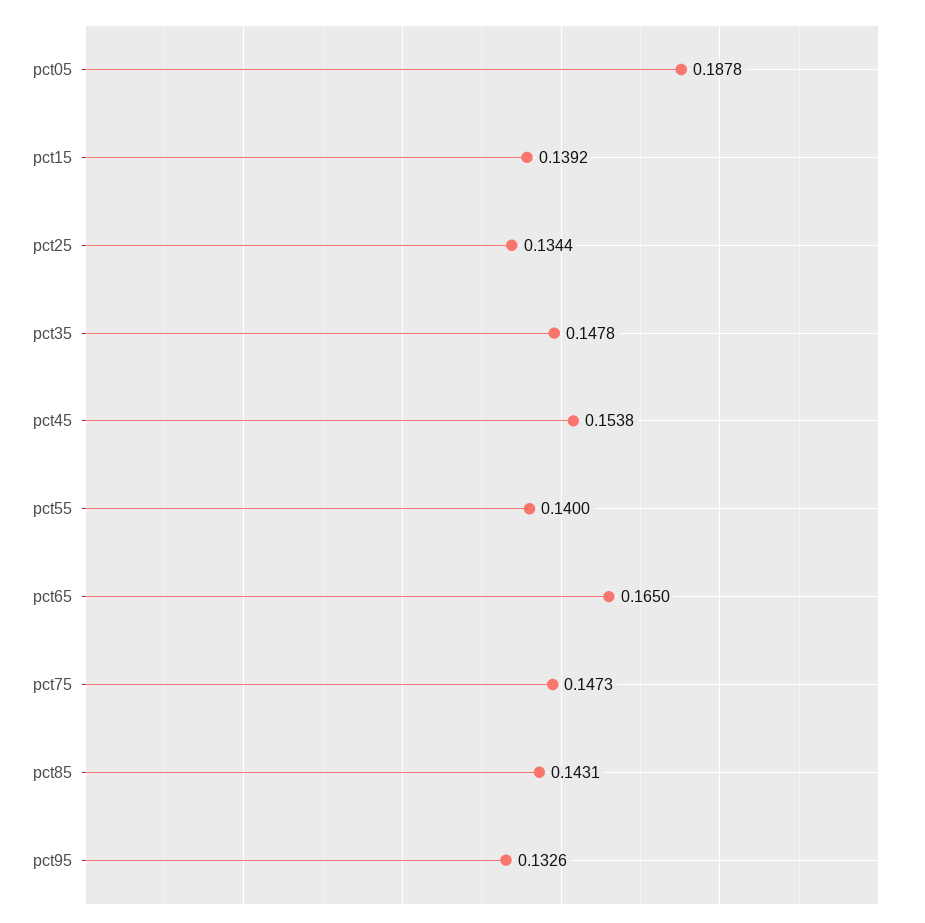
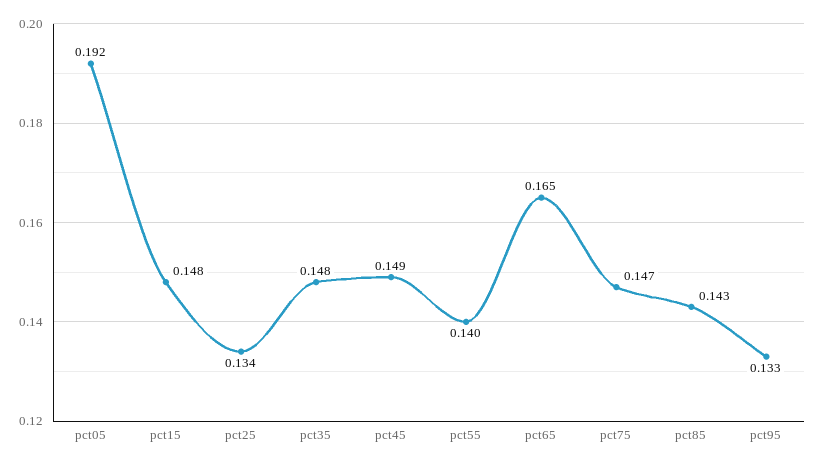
pct05: 0.1878 -> 0.192
pct15: 0.1392 -> 0.148
pct45: 0.1538 -> 0.149

